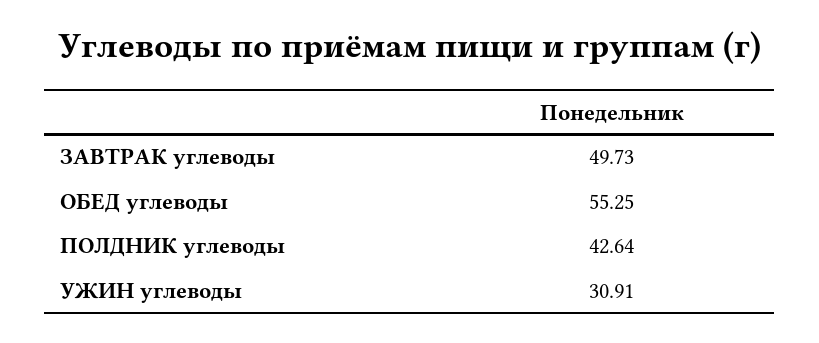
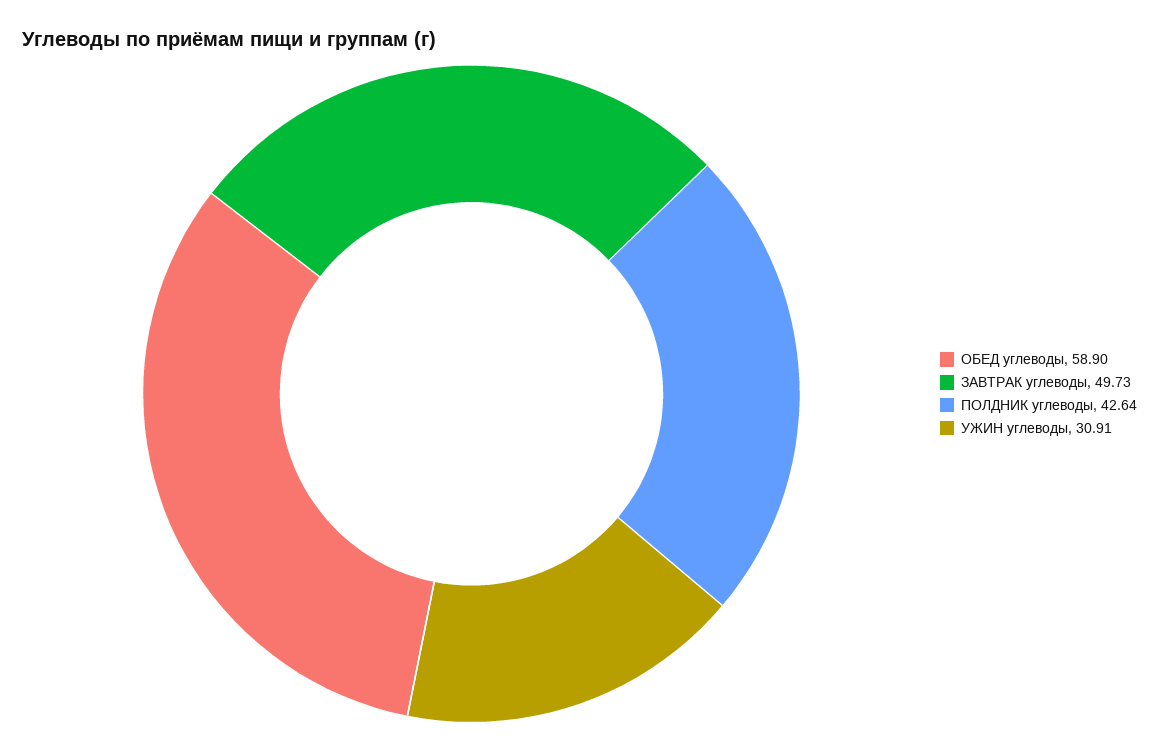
ОБЕД углеводы: 55.25 -> 58.9

